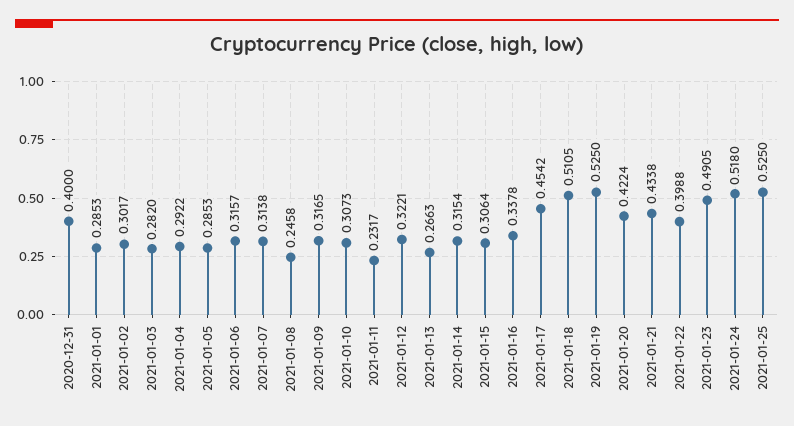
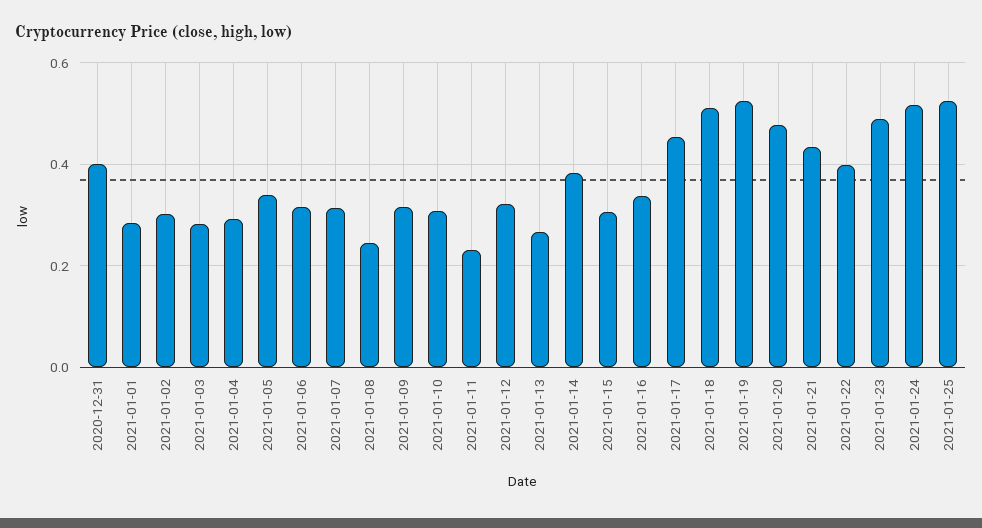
2021-01-05: 0.2853 -> 0.34
2021-01-14: 0.3154 -> 0.38
2021-01-20: 0.4224 -> 0.48

